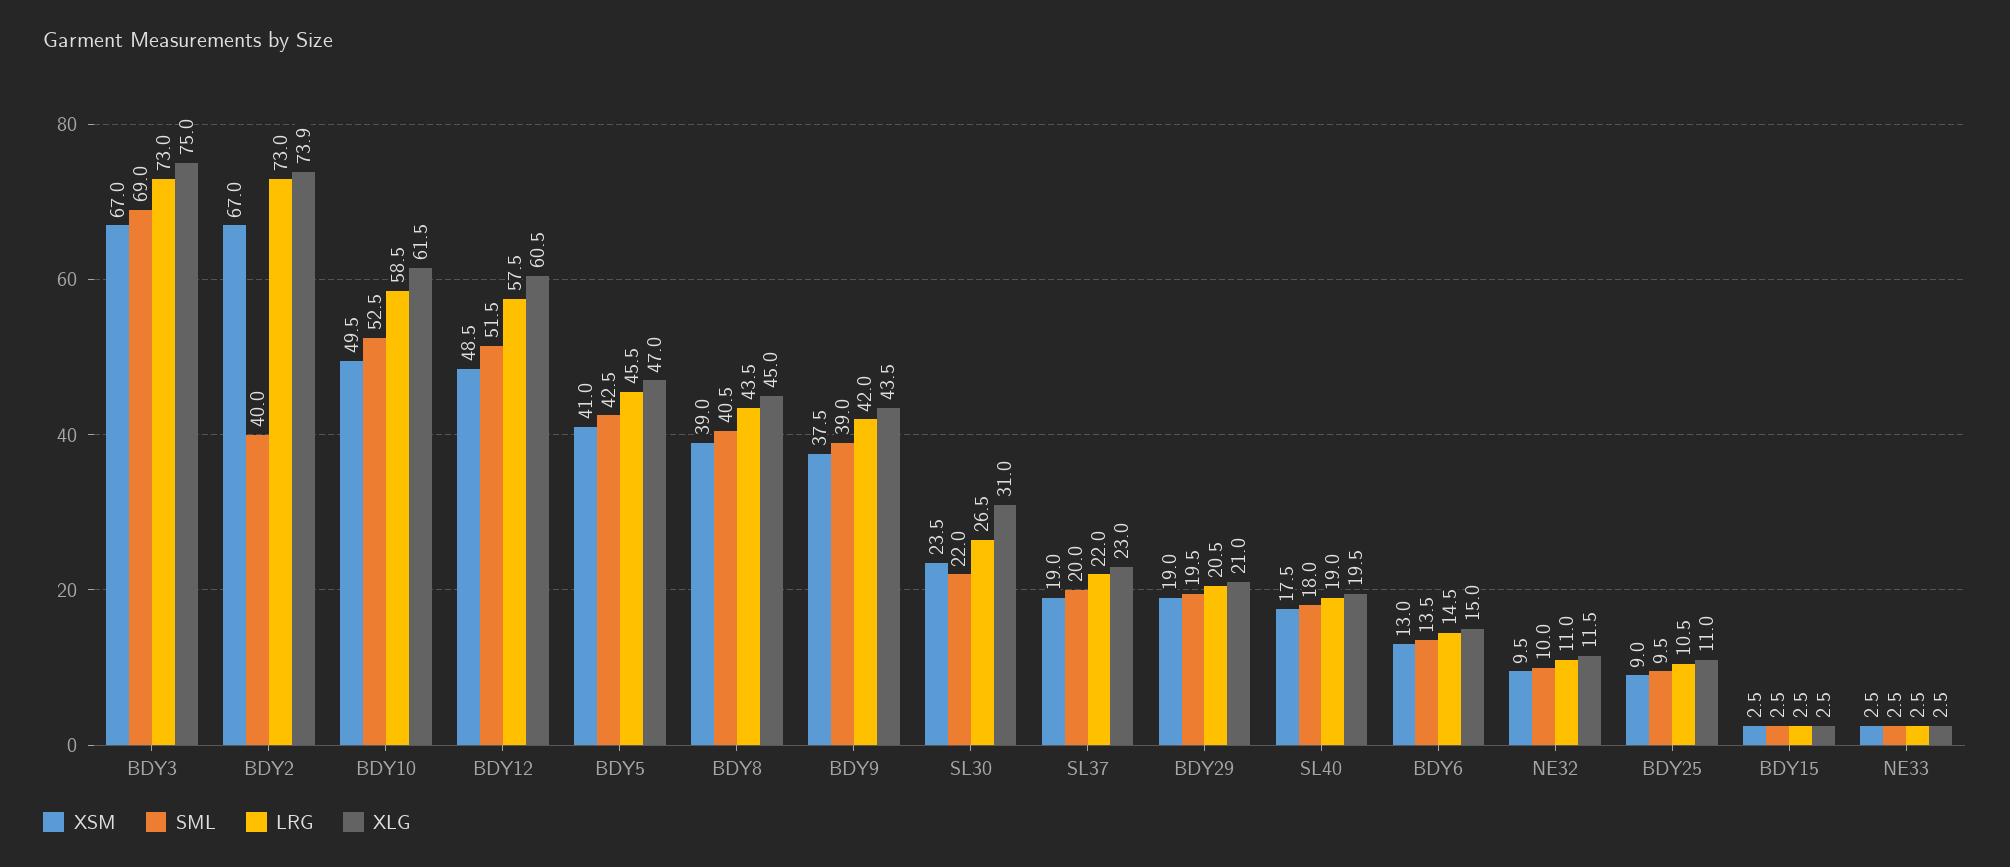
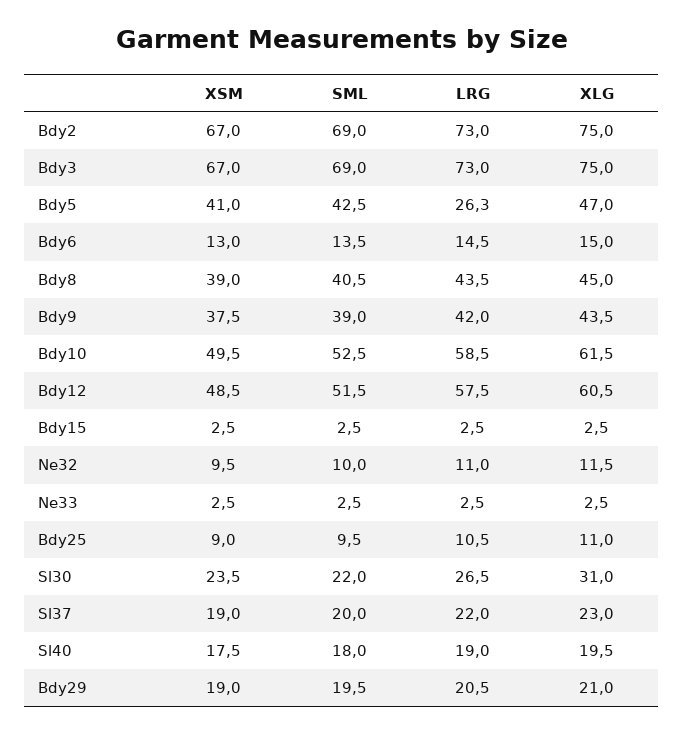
SML, BDY2: 40 -> 69
XLG, BDY2: 73.9 -> 75
LRG, BDY5: 45.5 -> 26.3

